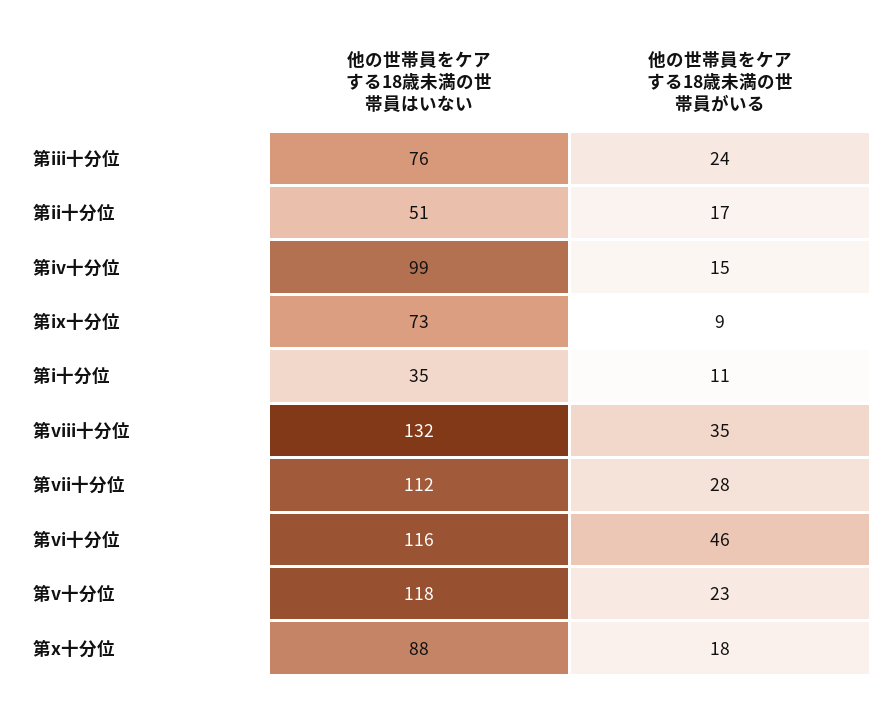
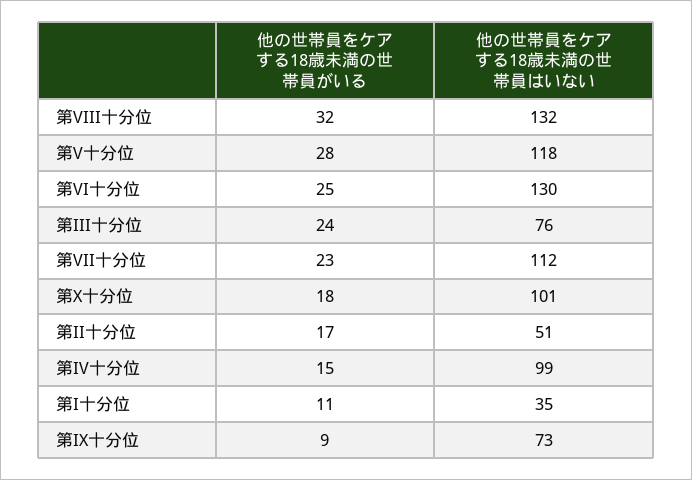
他の世帯員をケアする18歳未満の世帯員がいる, 第viii十分位: 35 -> 32
他の世帯員をケアする18歳未満の世帯員がいる, 第vii十分位: 28 -> 23
他の世帯員をケアする18歳未満の世帯員はいない, 第vi十分位: 116 -> 130
他の世帯員をケアする18歳未満の世帯員がいる, 第vi十分位: 46 -> 25
他の世帯員をケアする18歳未満の世帯員がいる, 第v十分位: 23 -> 28
他の世帯員をケアする18歳未満の世帯員はいない, 第x十分位: 88 -> 101

